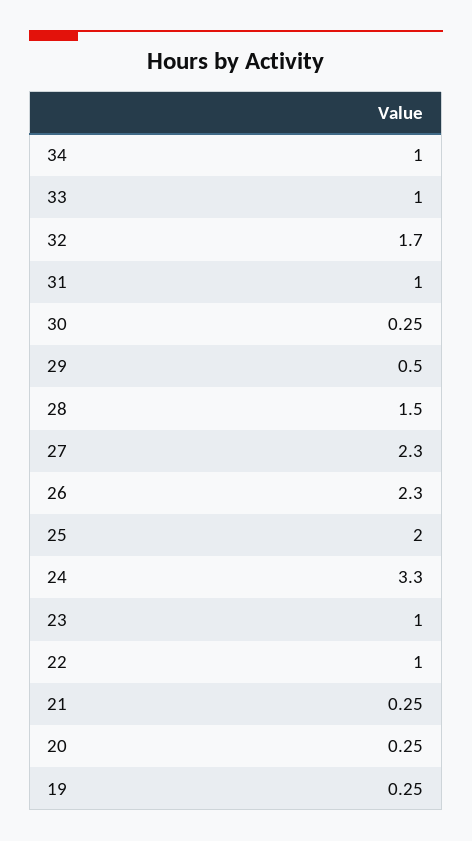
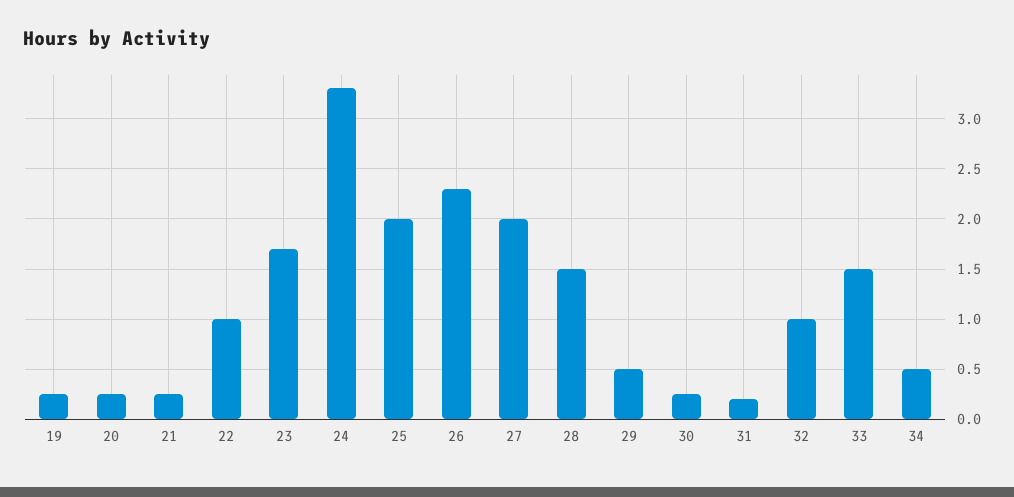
34: 1 -> 0.5
33: 1 -> 1.5
32: 1.7 -> 1
31: 1 -> 0.2
27: 2.3 -> 2
23: 1 -> 1.7

